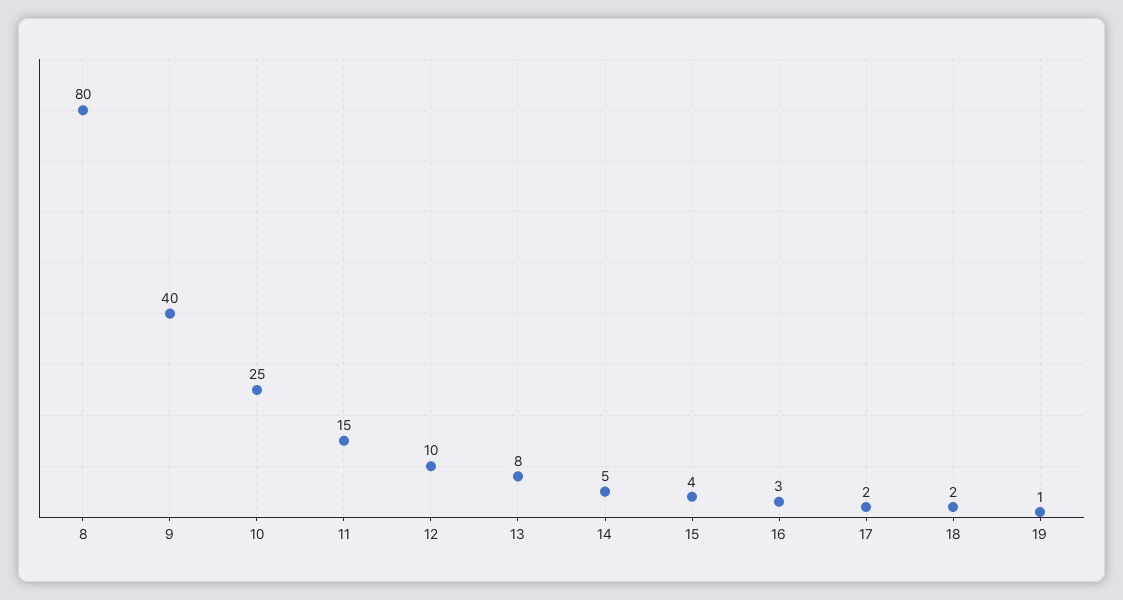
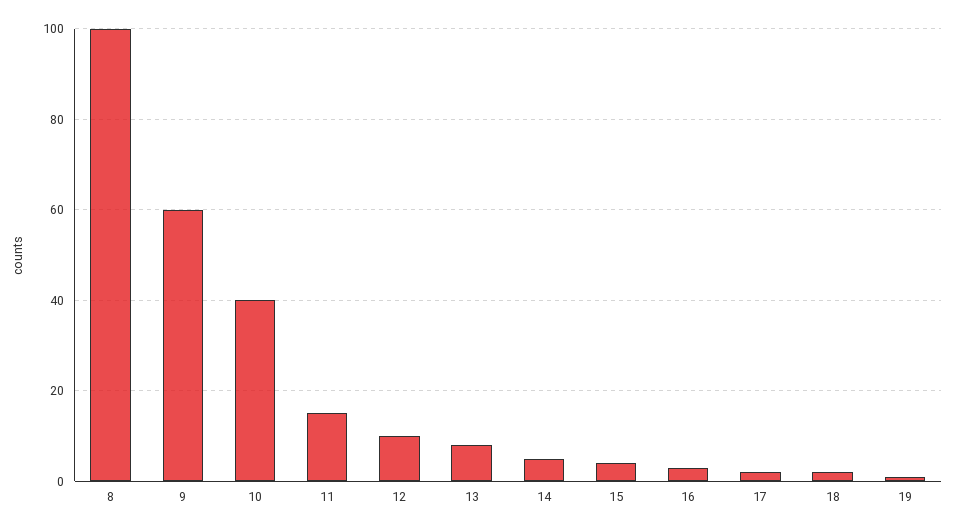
8: 80 -> 100
9: 40 -> 60
10: 25 -> 40

